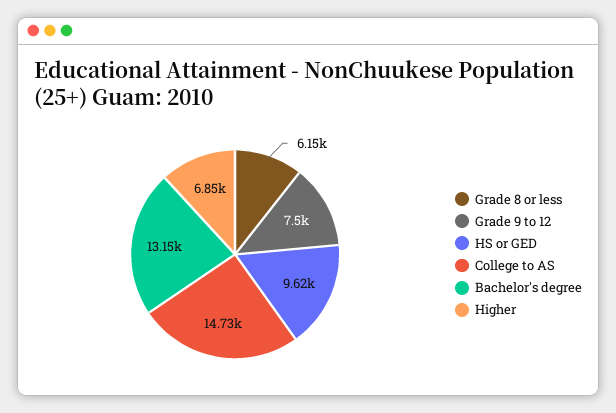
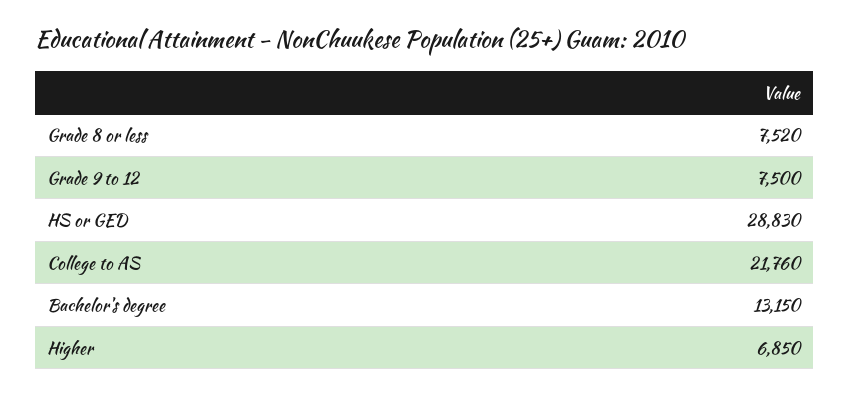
Grade 8 or less: 6150 -> 7520
HS or GED: 9620 -> 28830
College to AS: 14730 -> 21760

